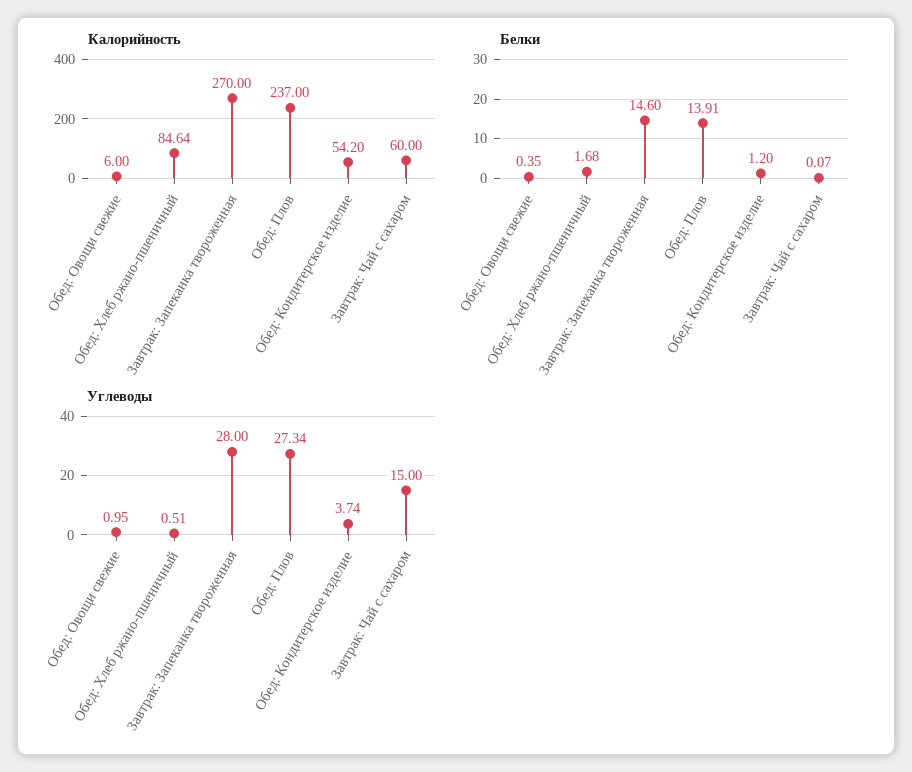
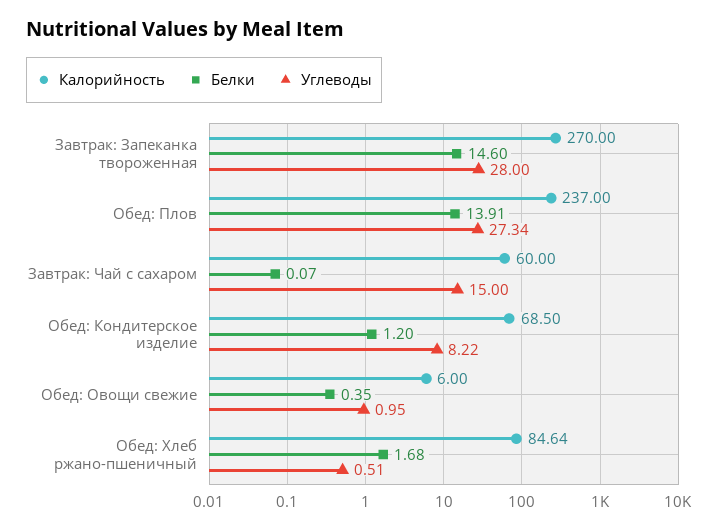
Калорийность, Обед: Кондитерское изделие: 54.2 -> 68.5
Углеводы, Обед: Кондитерское изделие: 3.74 -> 8.22

